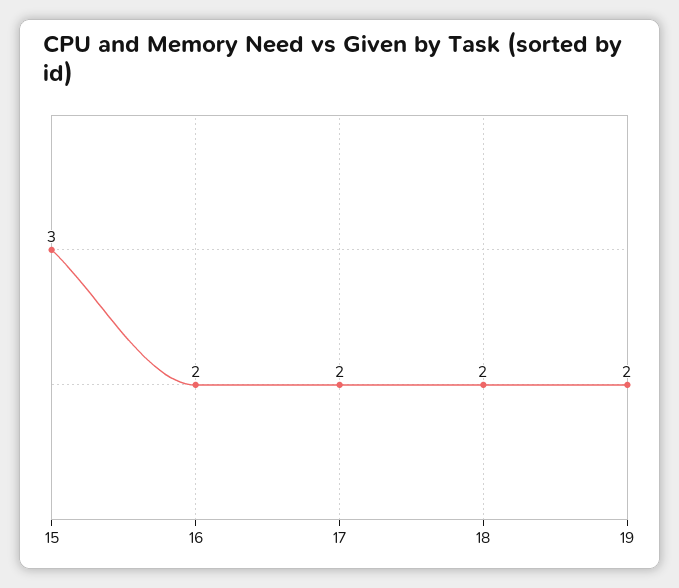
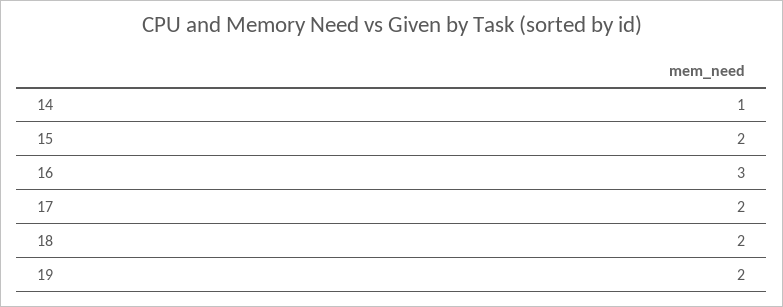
15: 3 -> 2
16: 2 -> 3
14: none -> 1

